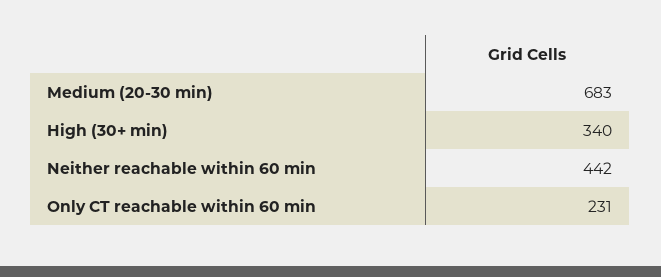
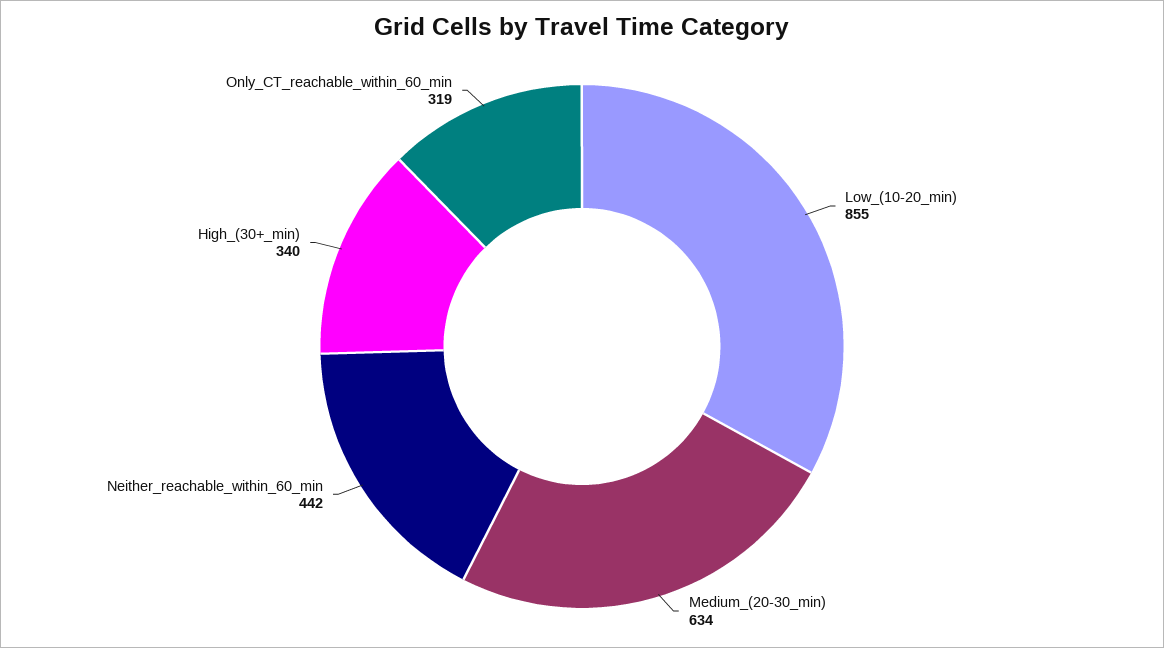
Medium (20-30 min): 683 -> 634
Only CT reachable within 60 min: 231 -> 319
Low_(10-20_min): none -> 855

